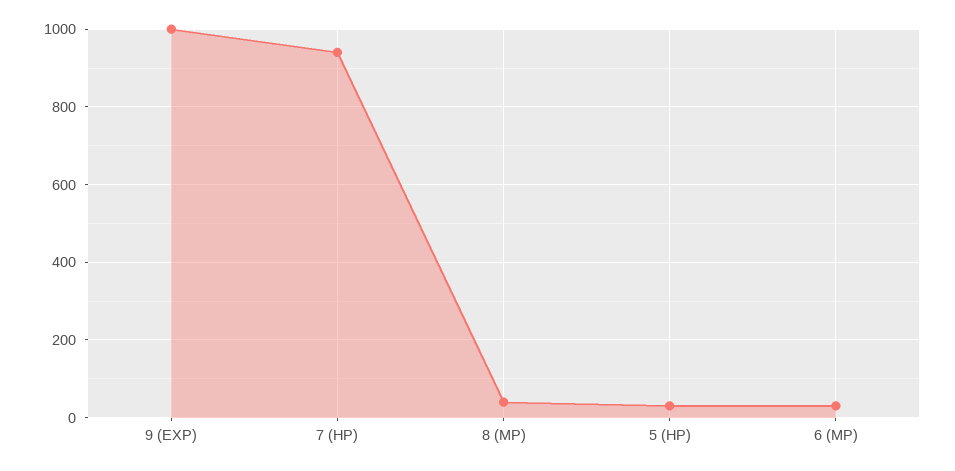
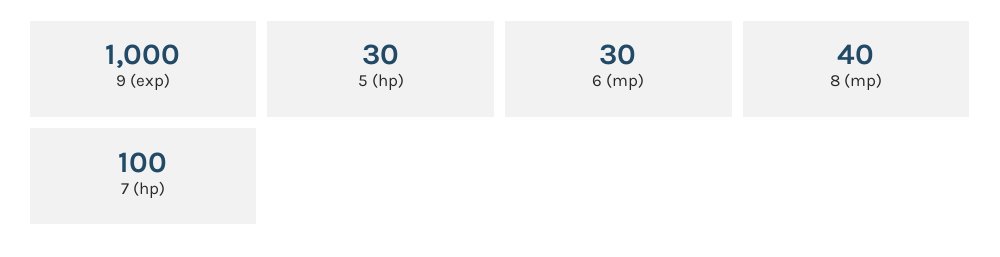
7 (HP): 940 -> 100

